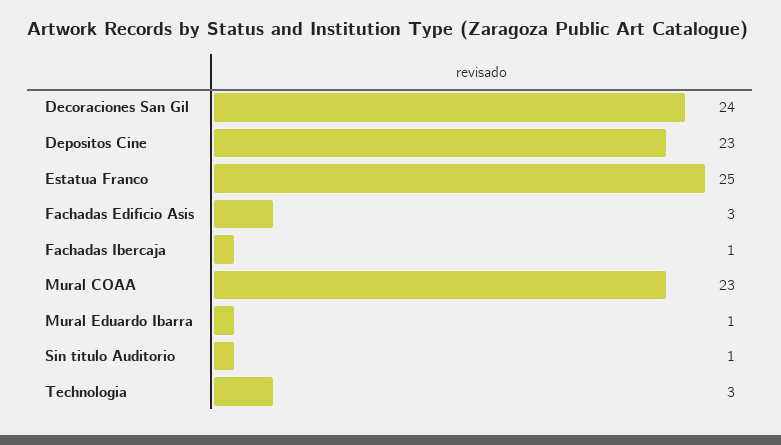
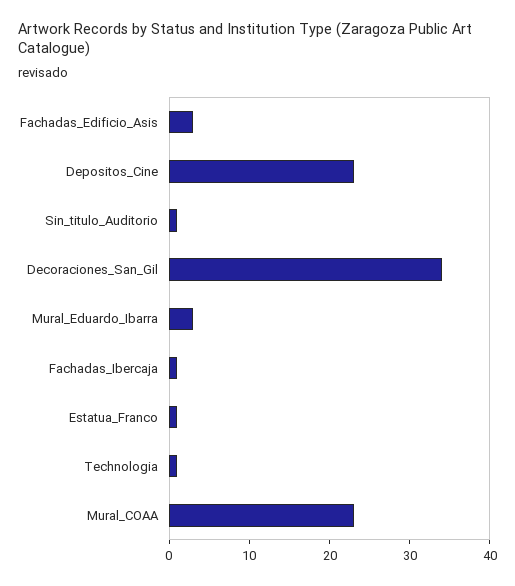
Decoraciones San Gil: 24 -> 34
Estatua Franco: 25 -> 1
Mural Eduardo Ibarra: 1 -> 3
Technologia: 3 -> 1

